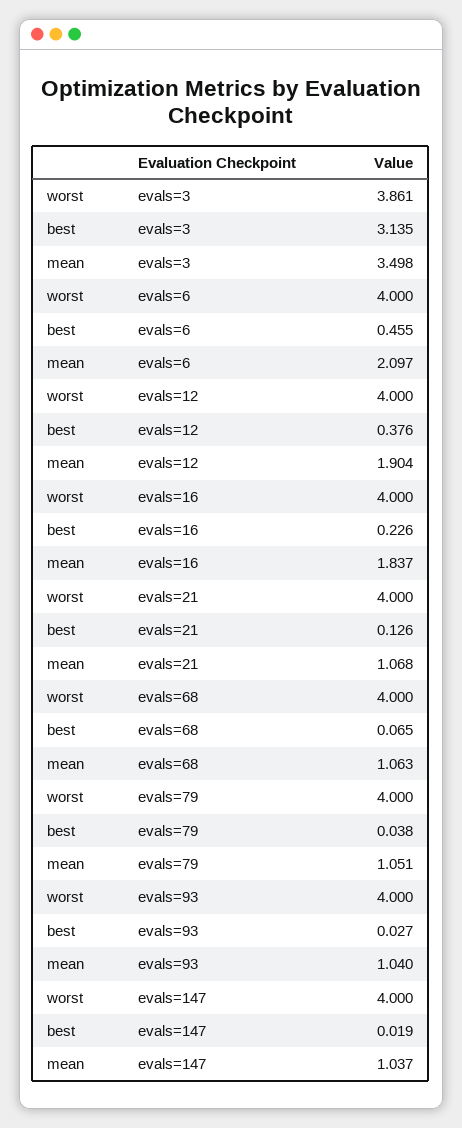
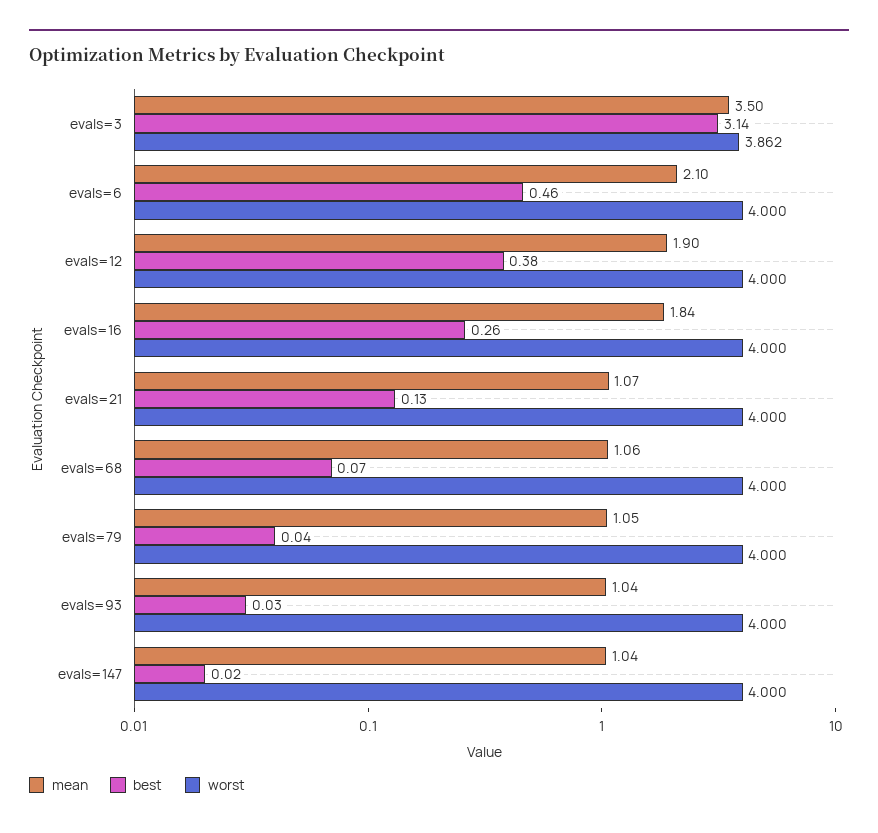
worst, evals=3: 3.861 -> 3.862
best, evals=16: 0.226 -> 0.26

